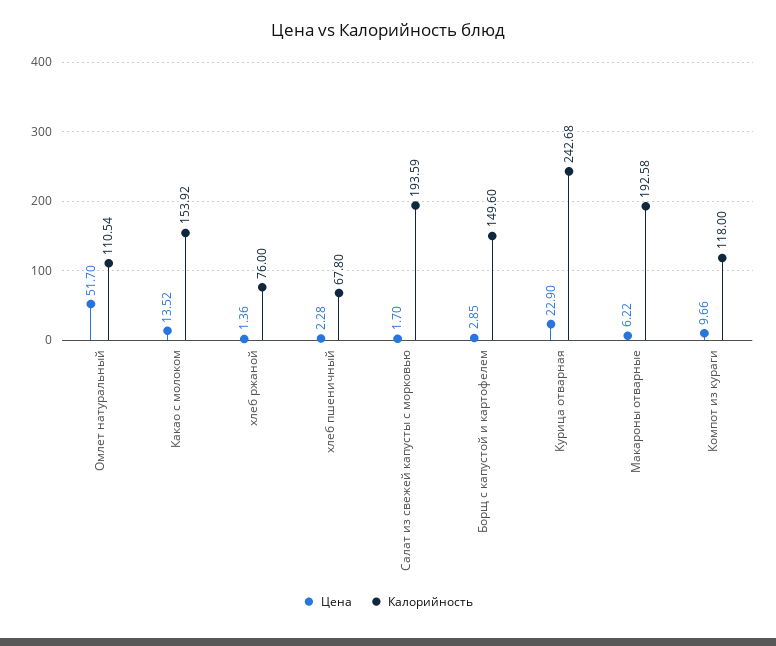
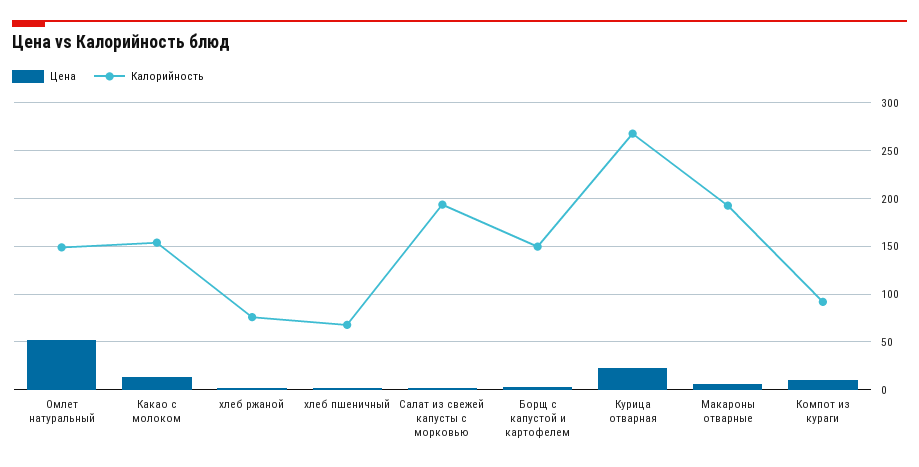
Калорийность, Омлет натуральный: 110.54 -> 150
Калорийность, Курица отварная: 242.68 -> 270
Калорийность, Компот из кураги: 118 -> 90

